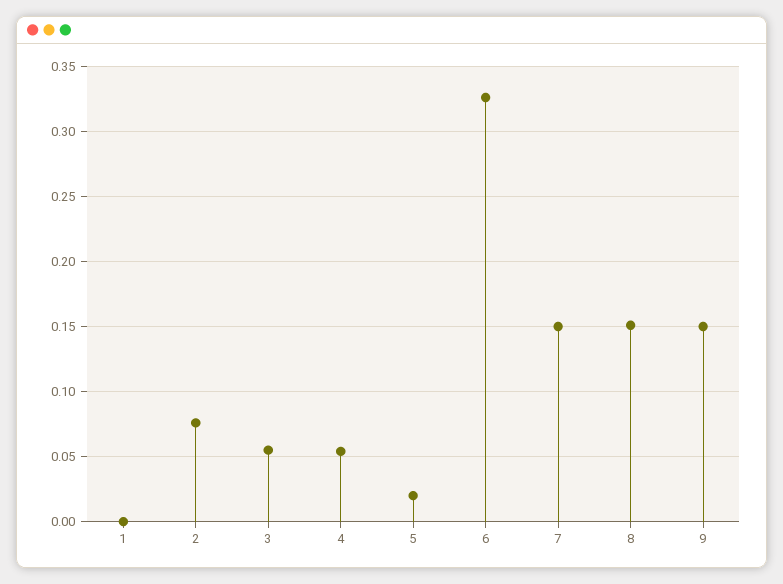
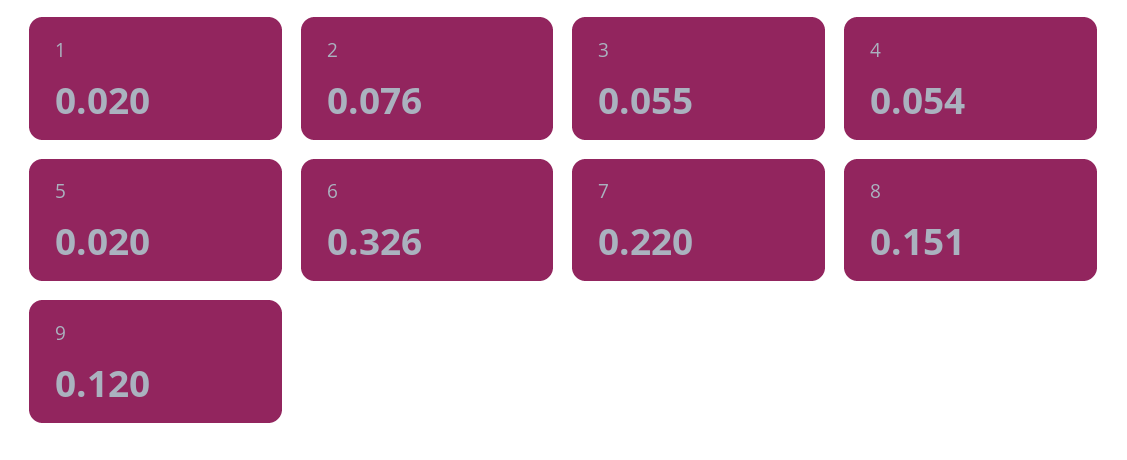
1: 0 -> 0.02
7: 0.15 -> 0.22
9: 0.15 -> 0.12

